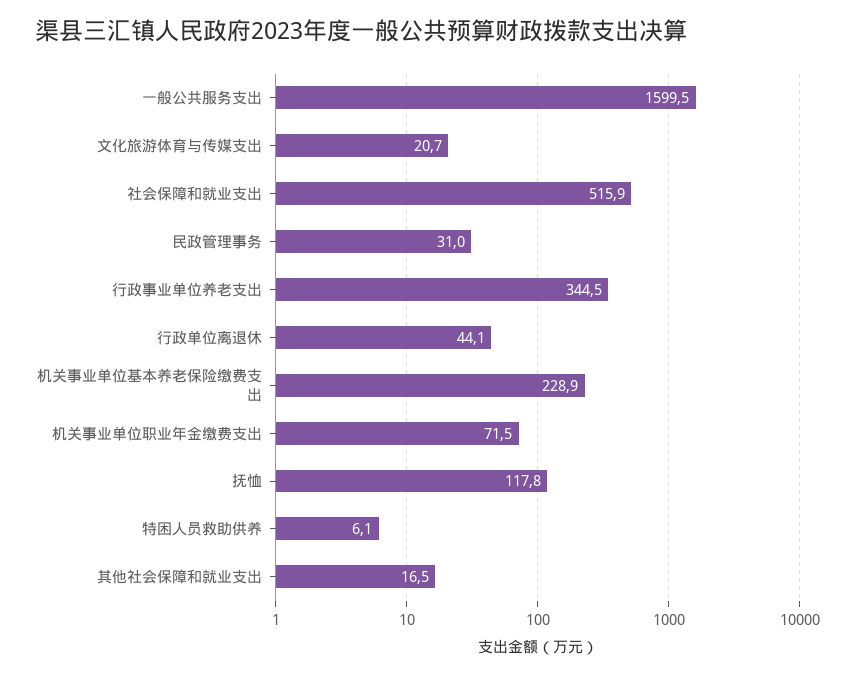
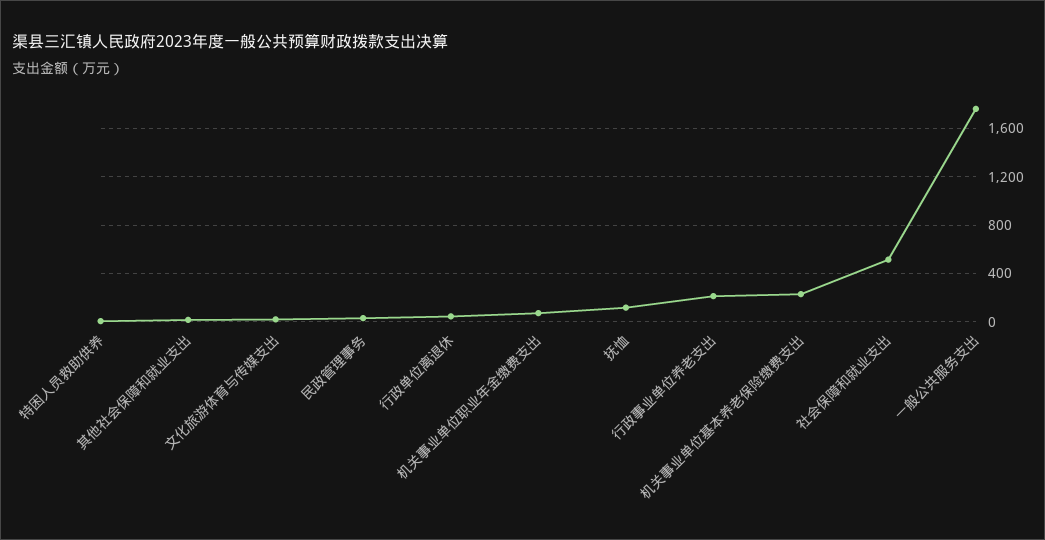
一般公共服务支出: 1599.5 -> 1750
行政事业单位养老支出: 344.5 -> 200

